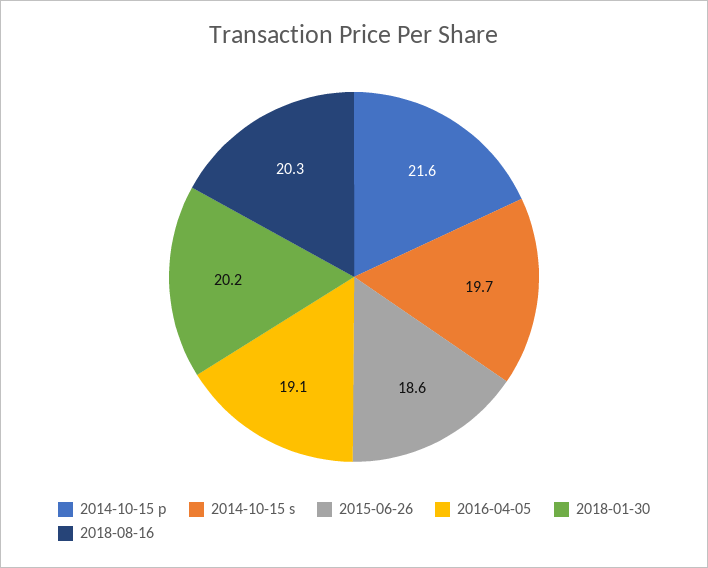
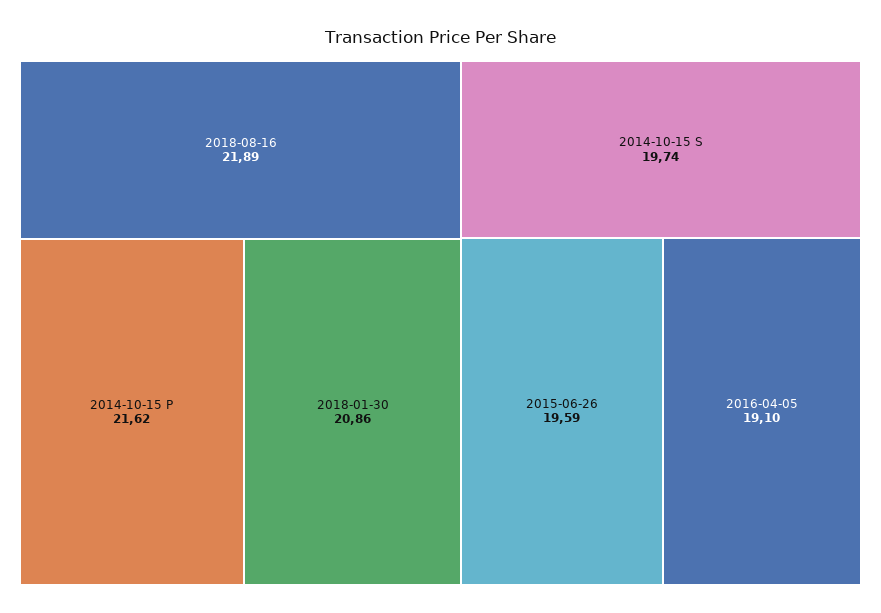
2015-06-26: 18.6 -> 19.59
2018-01-30: 20.2 -> 20.86
2018-08-16: 20.3 -> 21.89

